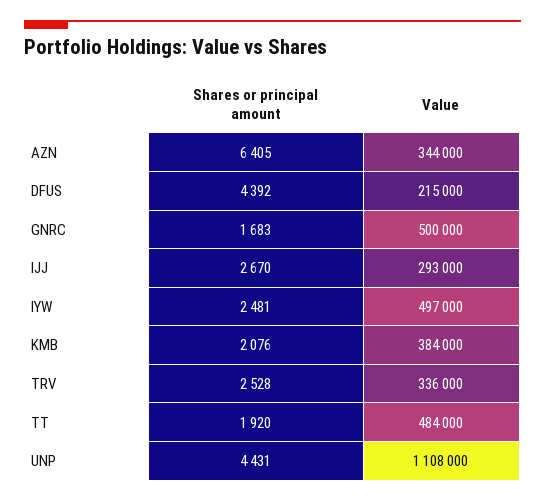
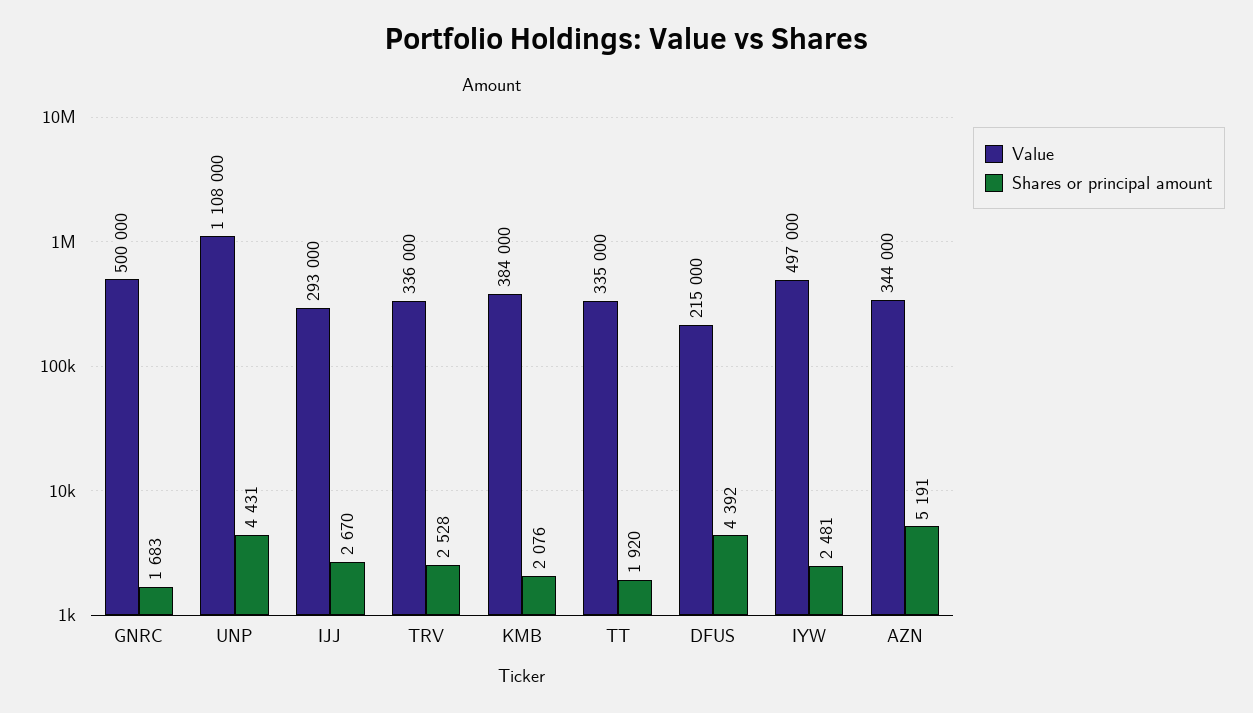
Shares or principal amount, AZN: 6405 -> 5191
Value, TT: 484000 -> 335000

